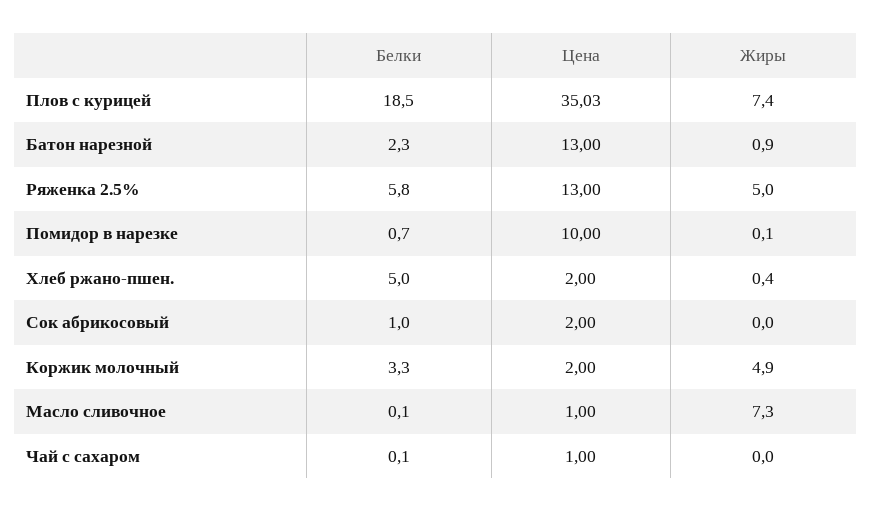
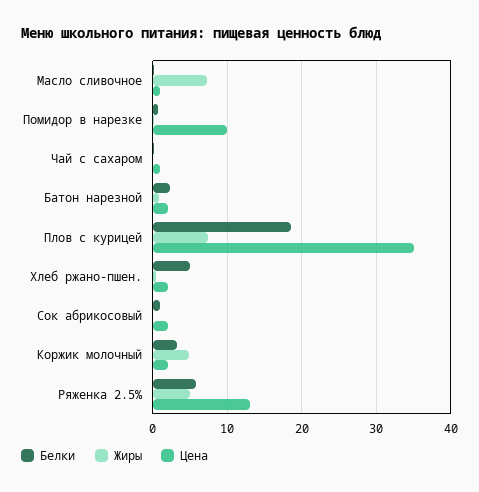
Цена, Батон нарезной: 13 -> 2

